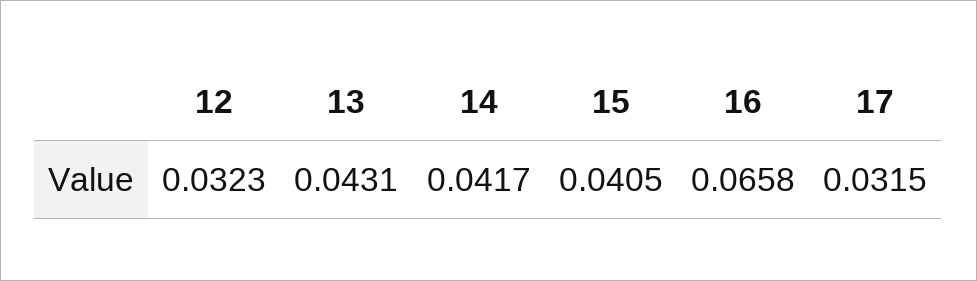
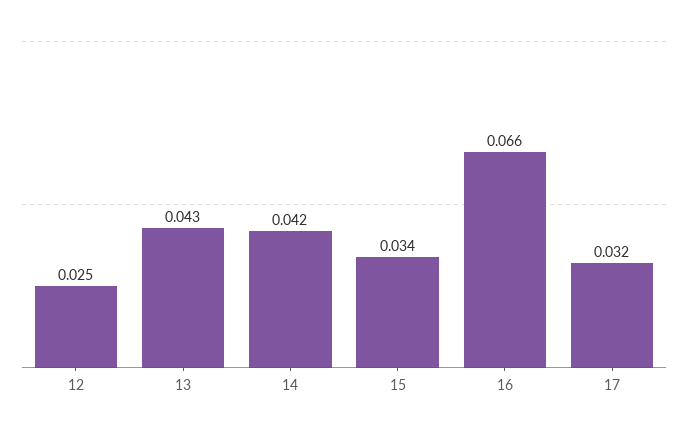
12: 0.0323 -> 0.025
15: 0.0405 -> 0.034

